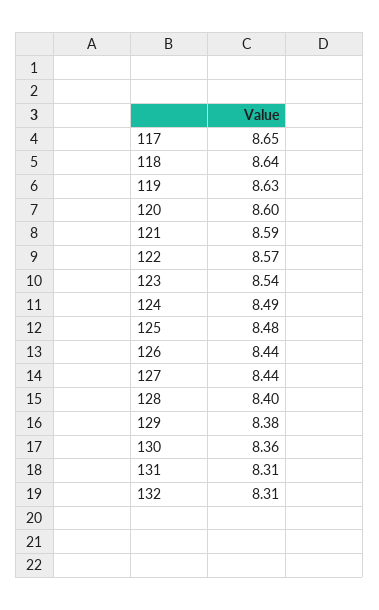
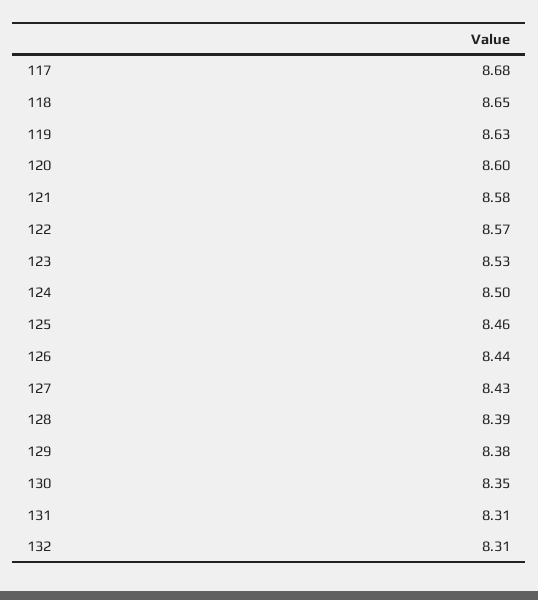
117: 8.65 -> 8.68
118: 8.64 -> 8.65
121: 8.59 -> 8.58
123: 8.54 -> 8.53
124: 8.49 -> 8.5
125: 8.48 -> 8.46
127: 8.44 -> 8.43
128: 8.4 -> 8.39
130: 8.36 -> 8.35

